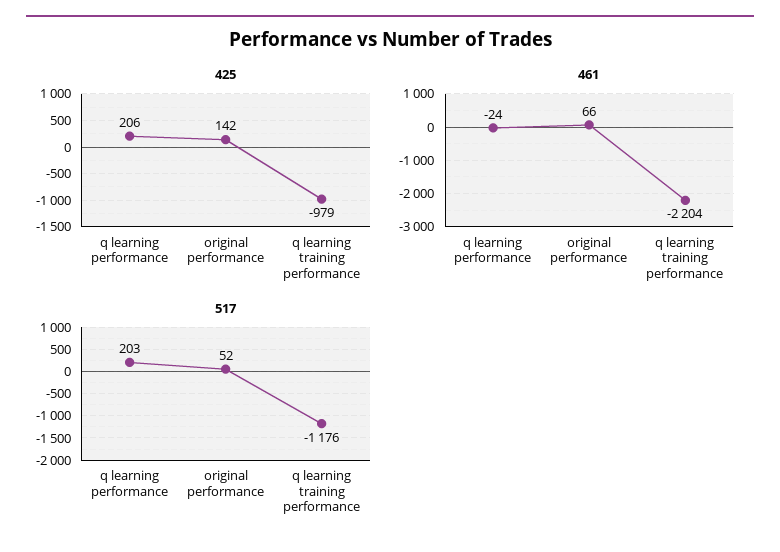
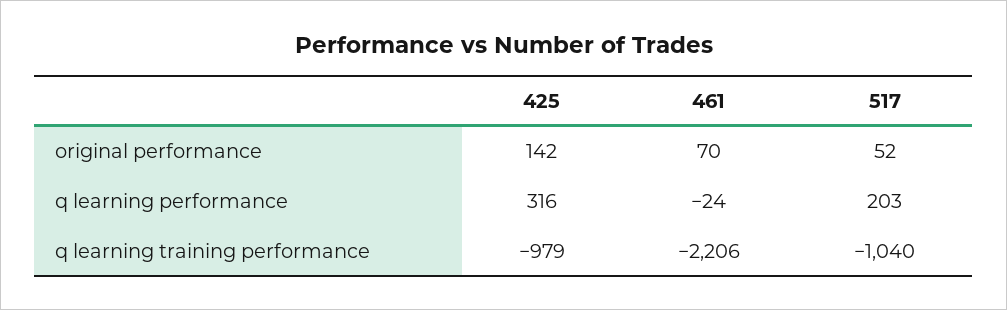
425, q learning performance: 206 -> 316
461, original performance: 66 -> 70
461, q learning training performance: -2204 -> -2206
517, q learning training performance: -1176 -> -1040

